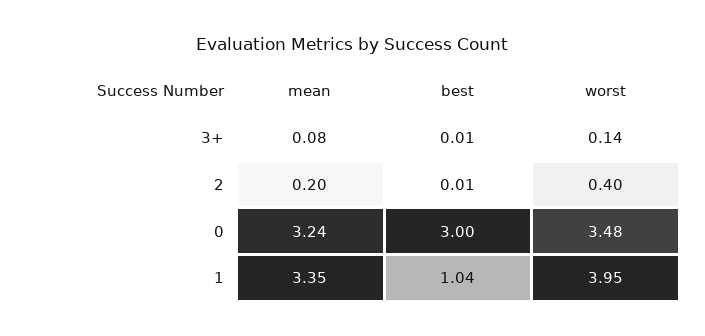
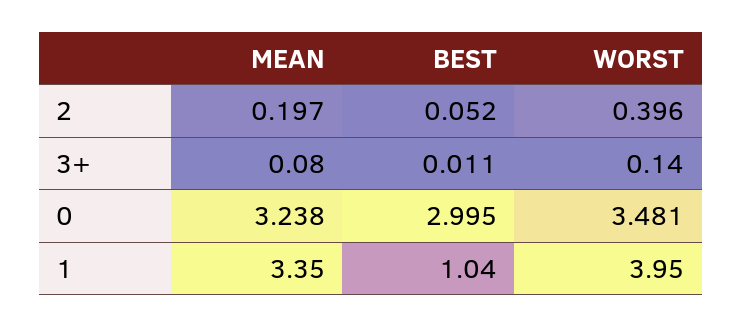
best, 2: 0.01 -> 0.052

